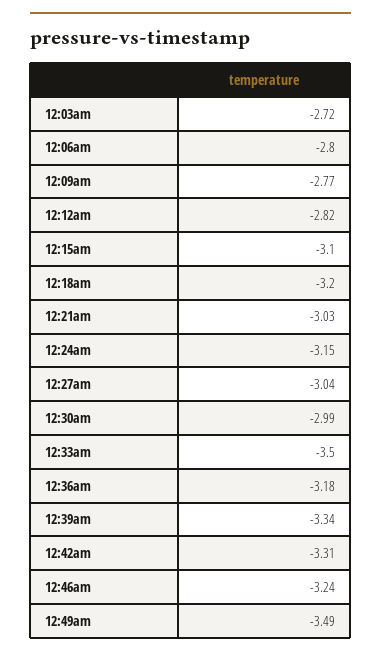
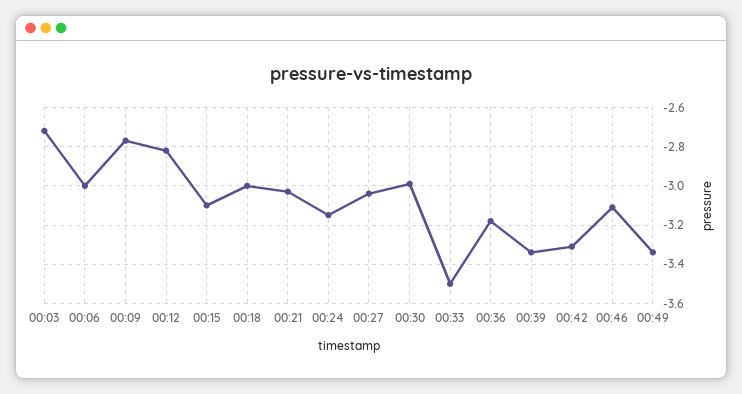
12:06am: -2.8 -> -3
12:18am: -3.2 -> -3
12:46am: -3.24 -> -3.1
12:49am: -3.49 -> -3.35

